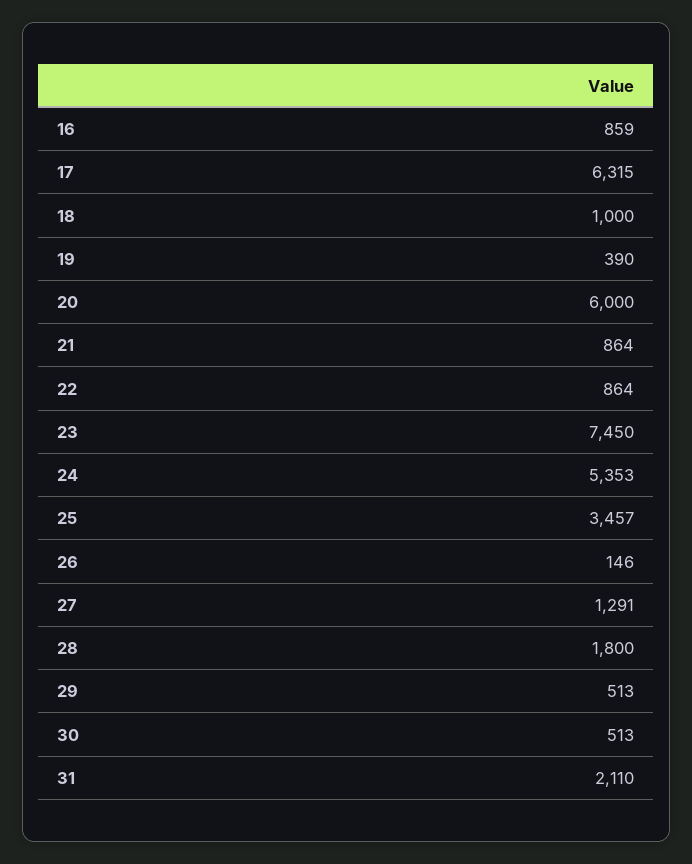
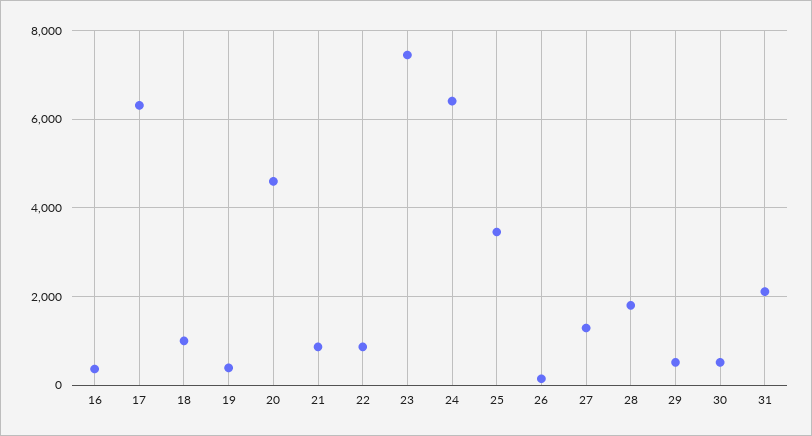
16: 859 -> 400
20: 6000 -> 4600
24: 5353 -> 6400

